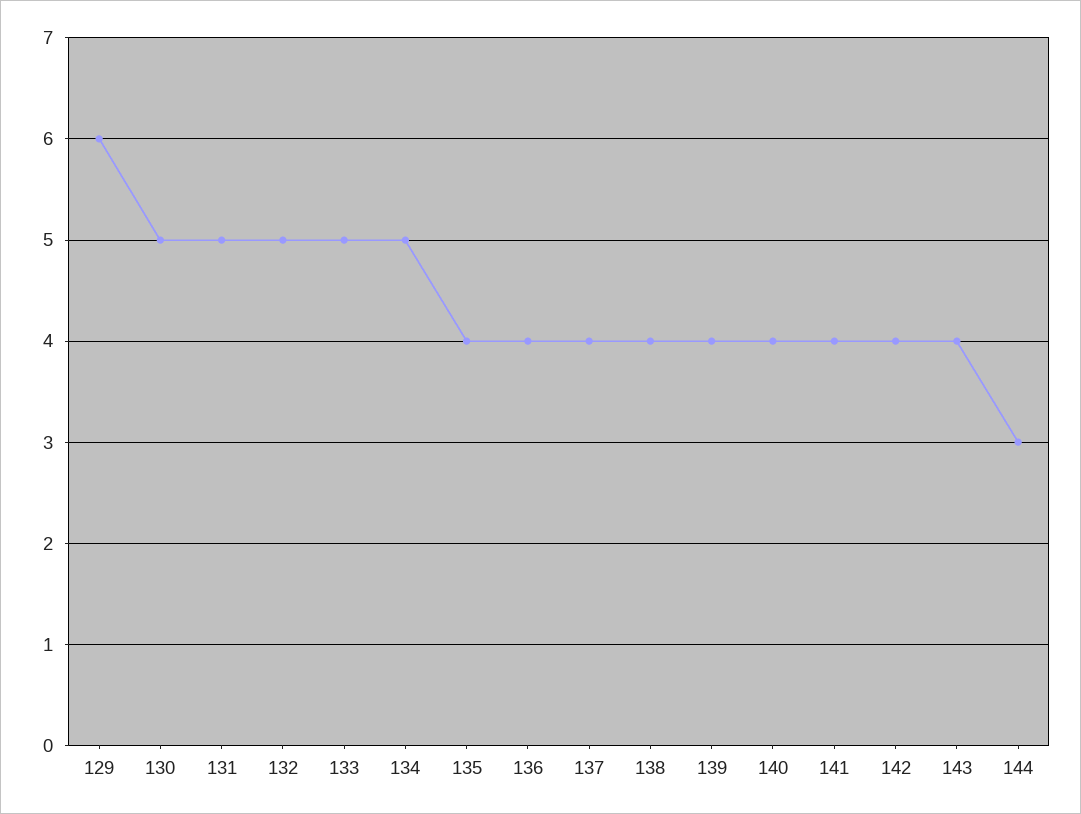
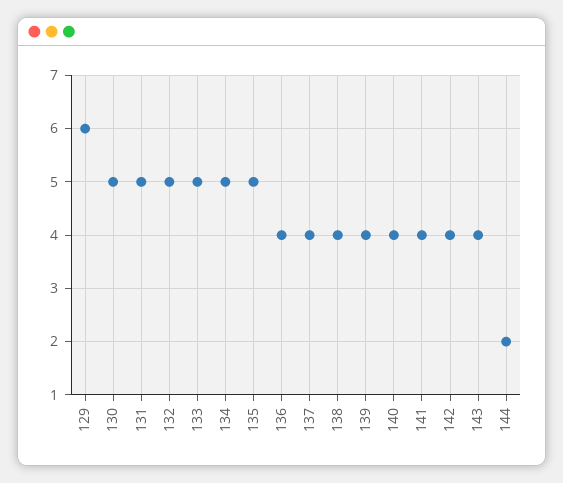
135: 4 -> 5
144: 3 -> 2

